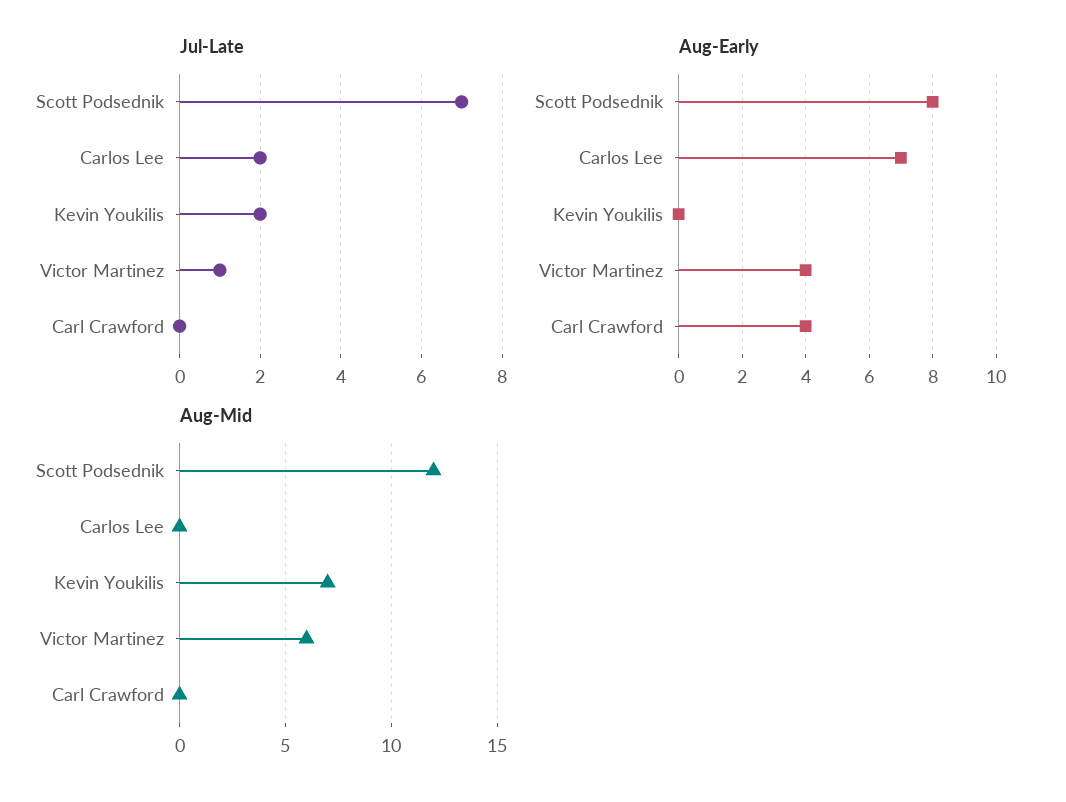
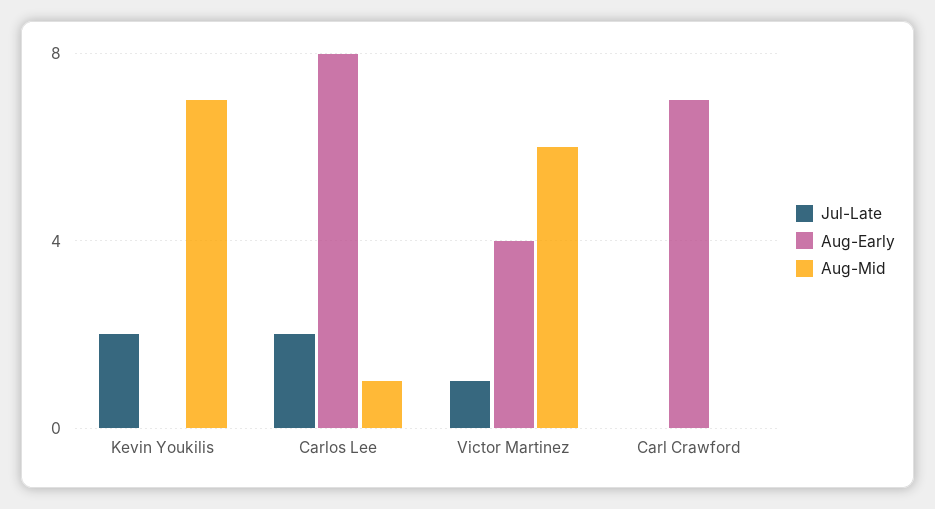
Jul-Late, Scott Podsednik: 7 -> none
Aug-Early, Scott Podsednik: 8 -> none
Aug-Early, Carlos Lee: 7 -> 8
Aug-Early, Carl Crawford: 4 -> 7
Aug-Mid, Scott Podsednik: 12 -> none
Aug-Mid, Carlos Lee: 0 -> 1

